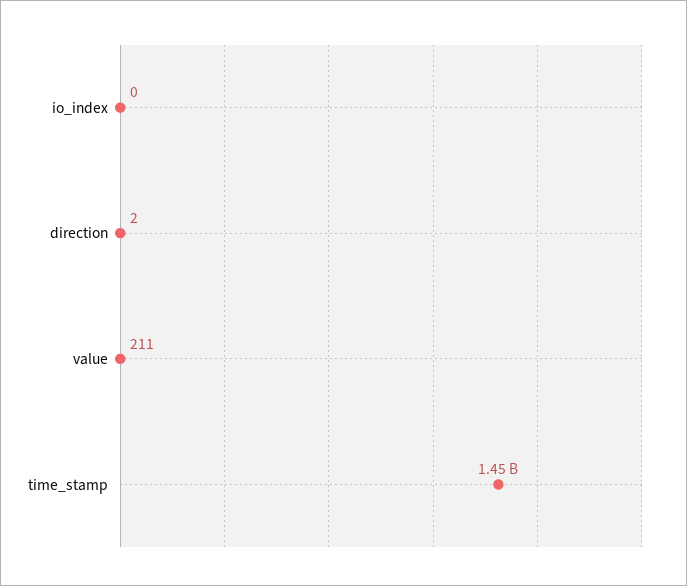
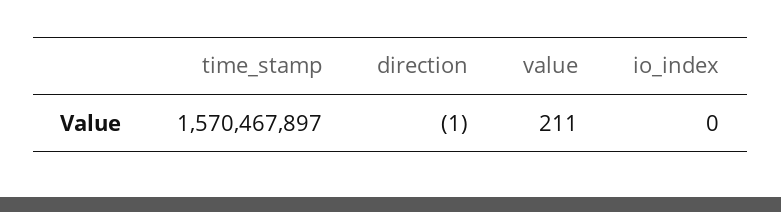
direction: 2 -> -1
time_stamp: 1450000000 -> 1570467897

